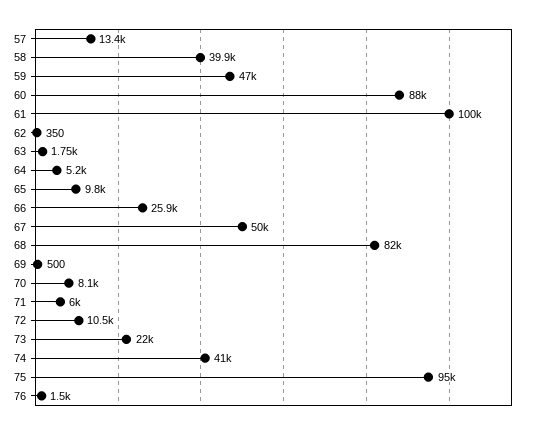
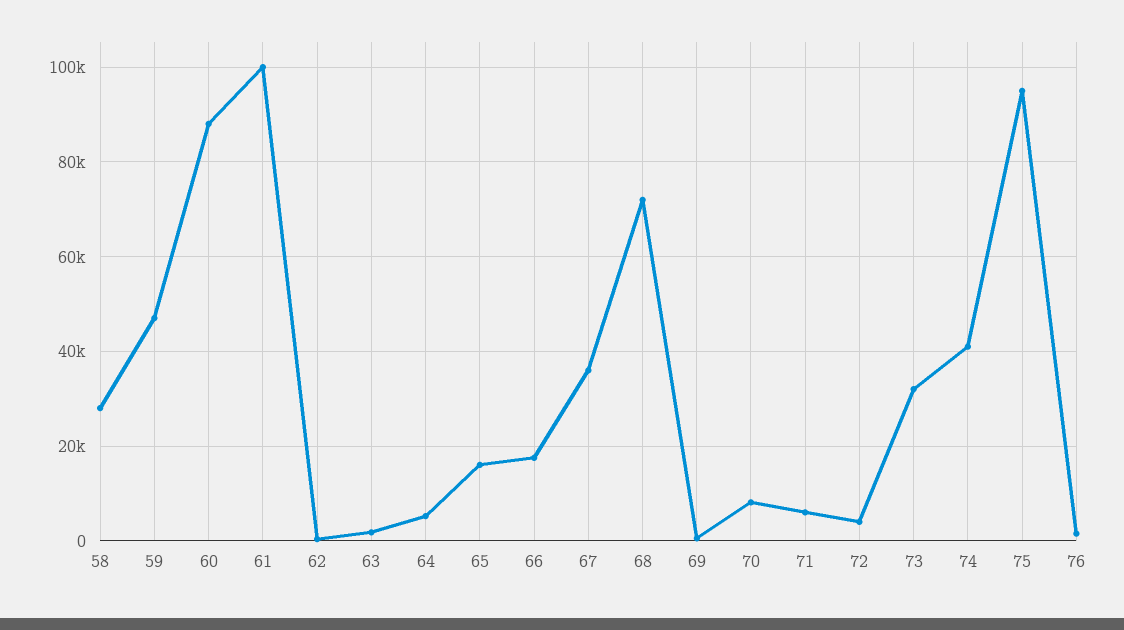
57: 13400 -> none
58: 39900 -> 28000
65: 9800 -> 16000
66: 25900 -> 18000
67: 50000 -> 36000
68: 82000 -> 72000
72: 10500 -> 4000
73: 22000 -> 32000

